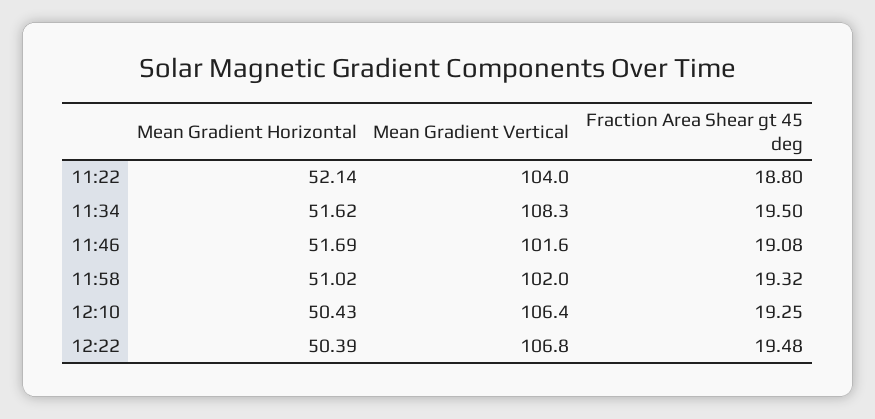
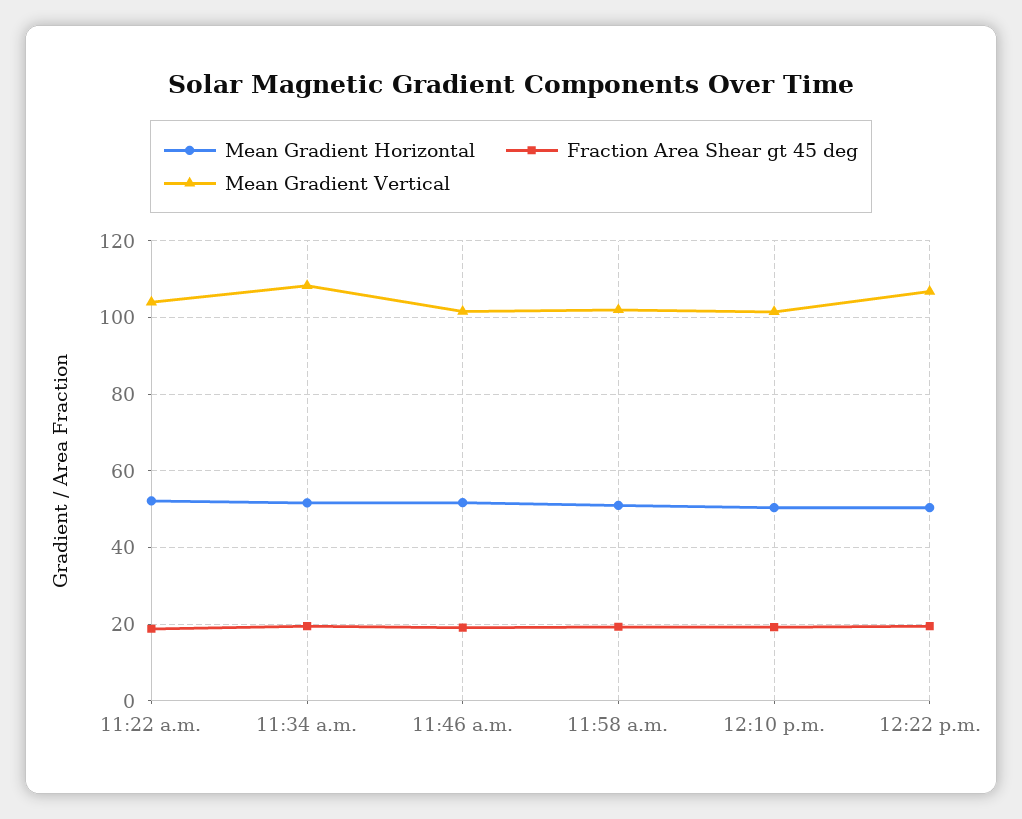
Mean Gradient Vertical, 12:10: 106.4 -> 102

